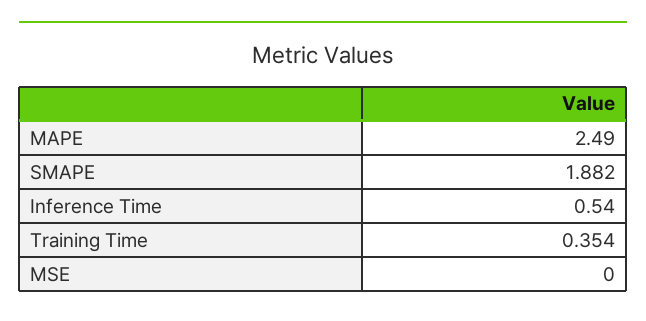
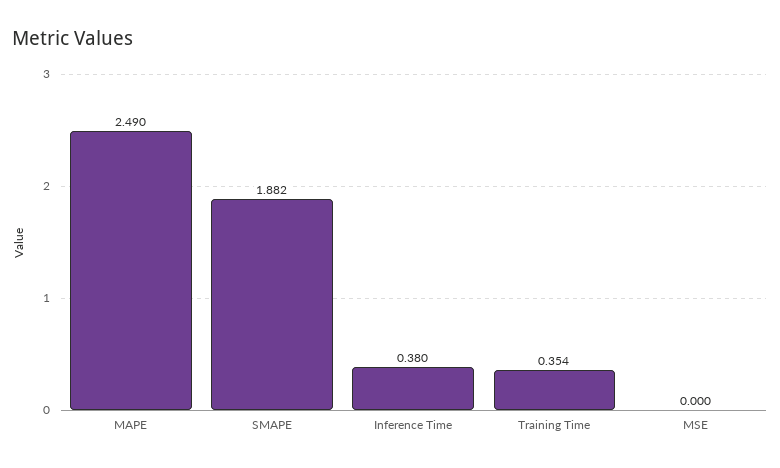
Inference Time: 0.54 -> 0.38

